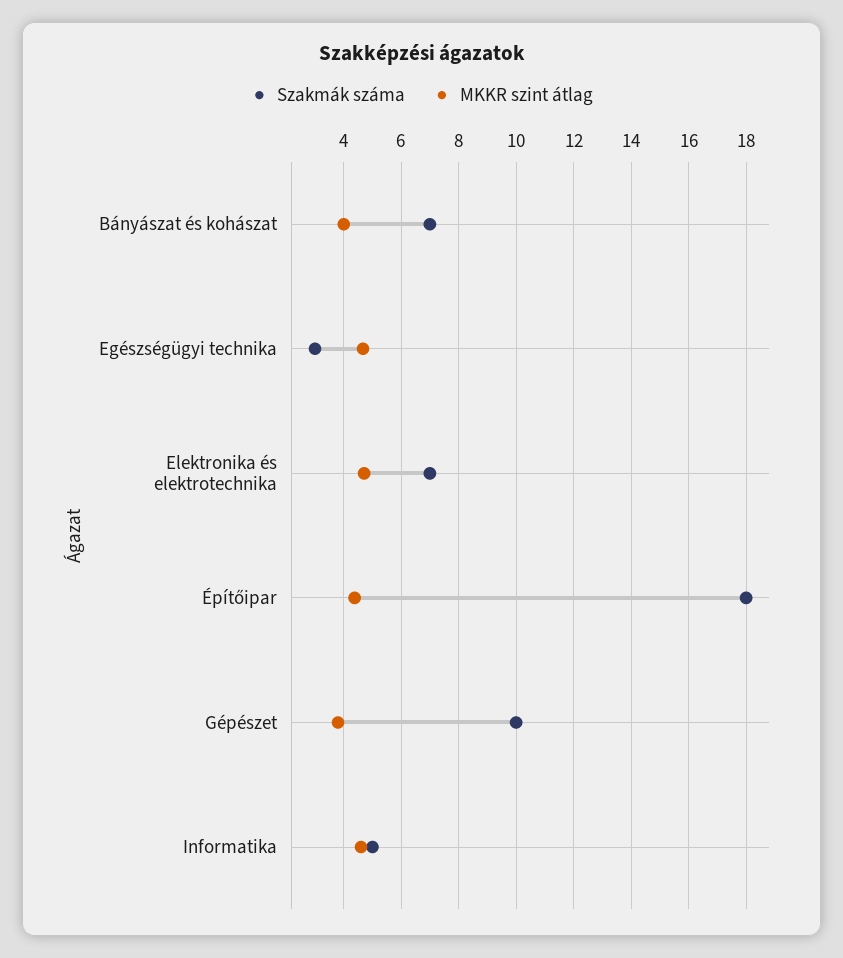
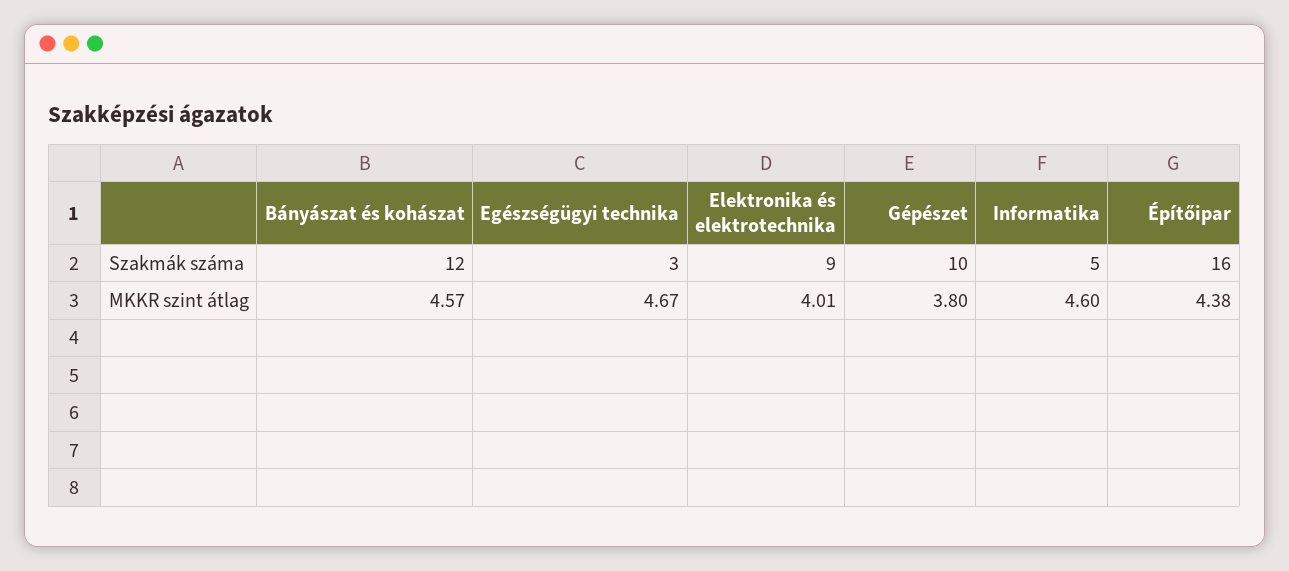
Szakmák száma, Bányászat és kohászat: 7 -> 12
MKKR szint átlag, Bányászat és kohászat: 4 -> 4.57
Szakmák száma, Elektronika és elektrotechnika: 7 -> 9
MKKR szint átlag, Elektronika és elektrotechnika: 4.75 -> 4.01
Szakmák száma, Építőipar: 18 -> 16

